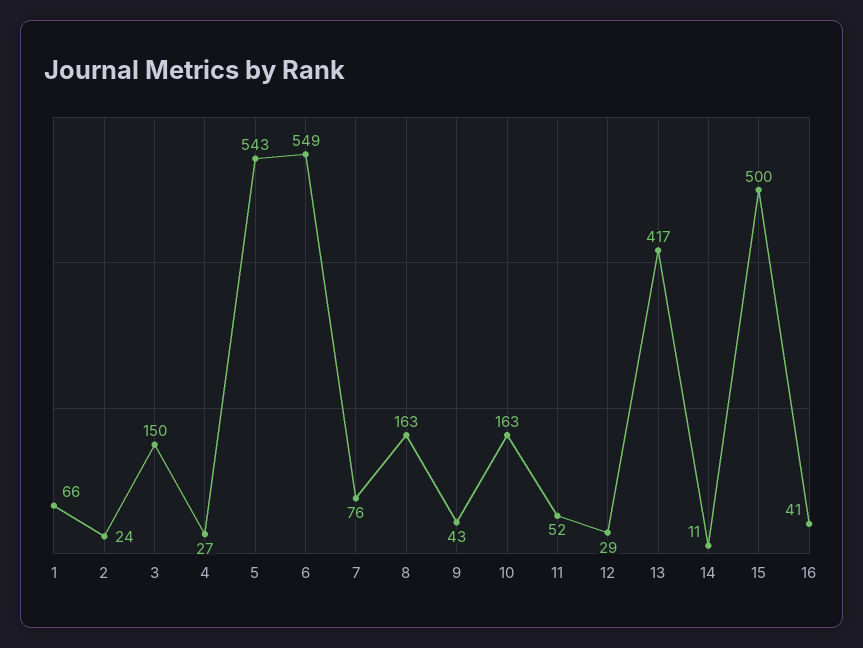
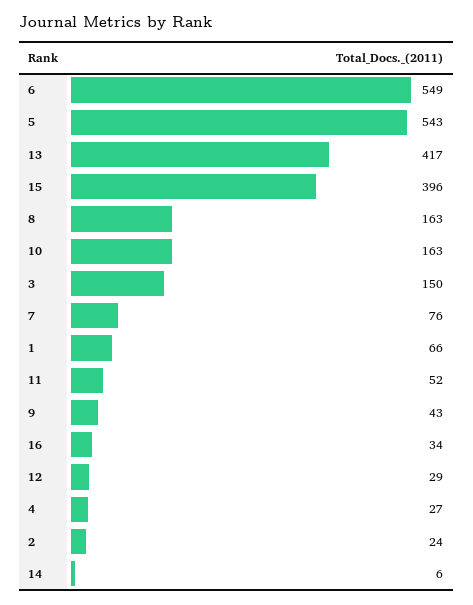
14: 11 -> 6
15: 500 -> 396
16: 41 -> 34

